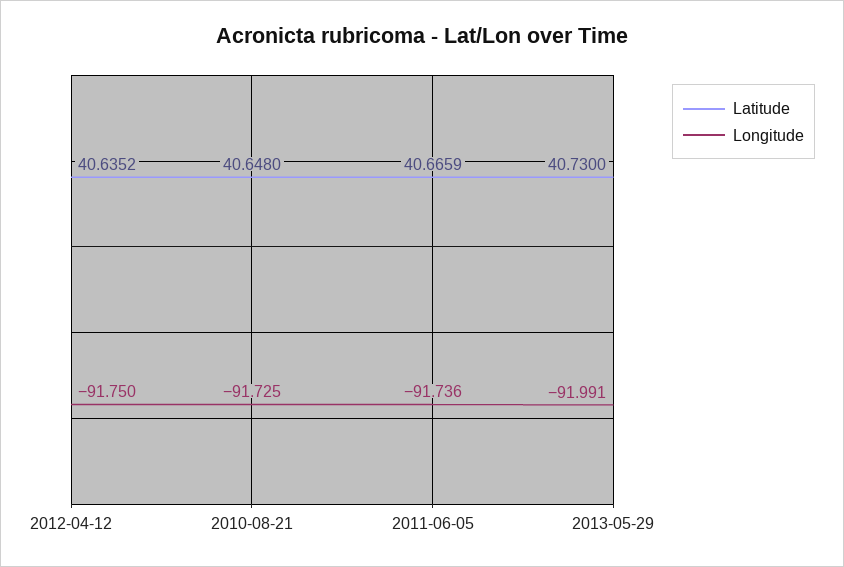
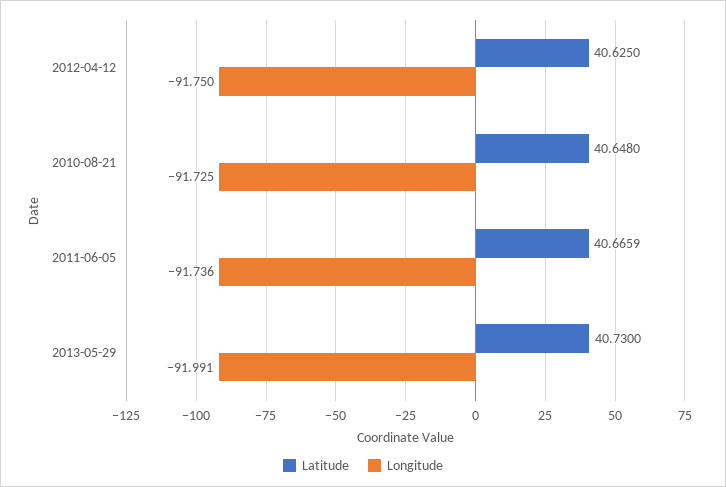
Latitude, 2012-04-12: 40.6352 -> 40.625

